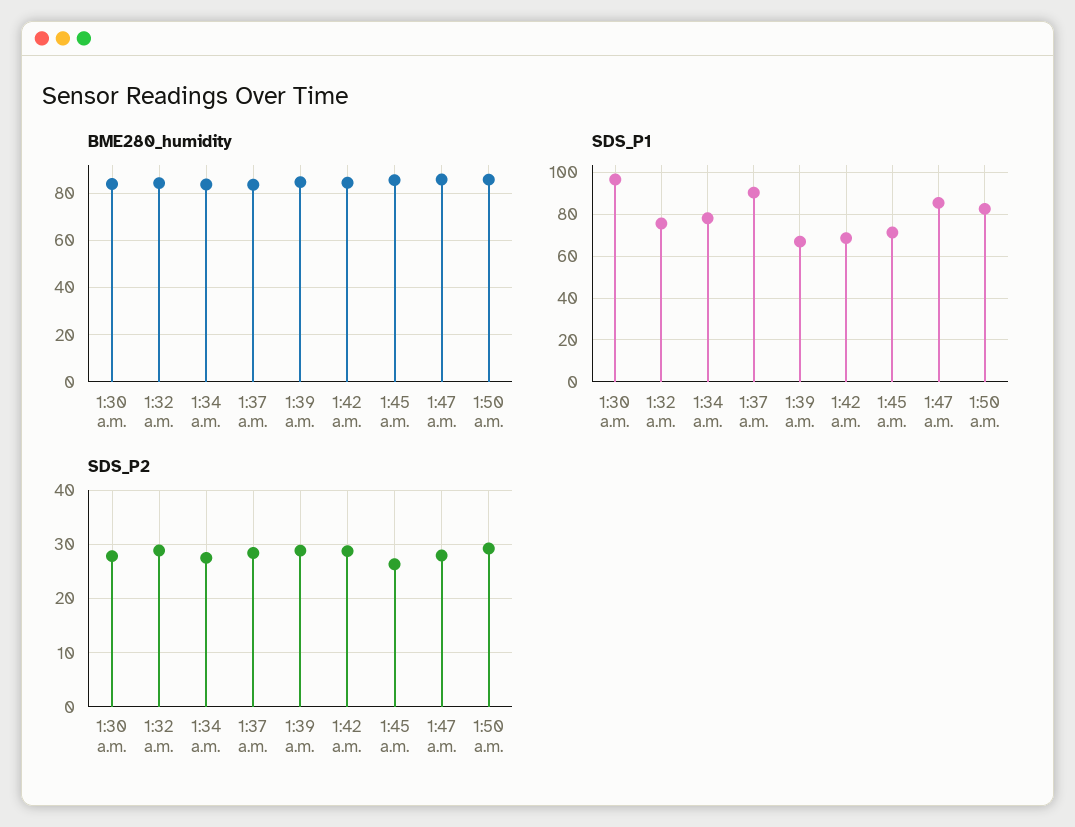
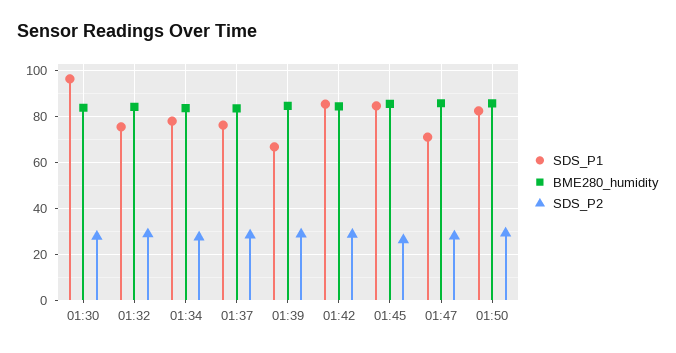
SDS_P1, 1:37 a.m.: 90 -> 75
SDS_P1, 1:42 a.m.: 70 -> 85
SDS_P1, 1:45 a.m.: 70 -> 85
SDS_P1, 1:47 a.m.: 85 -> 70

